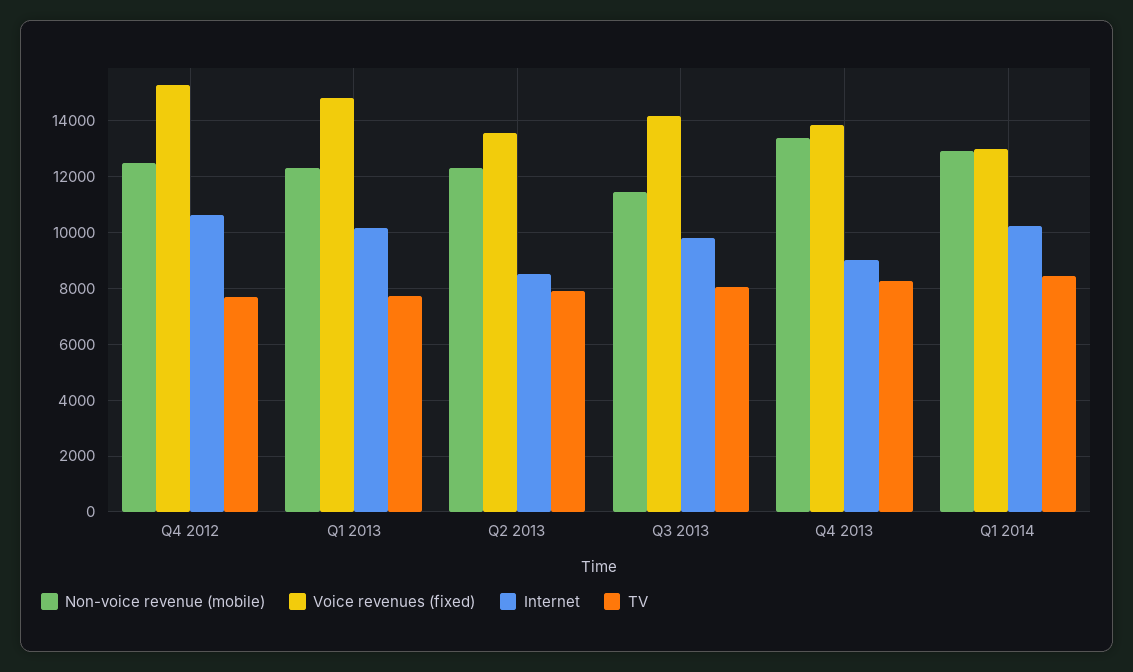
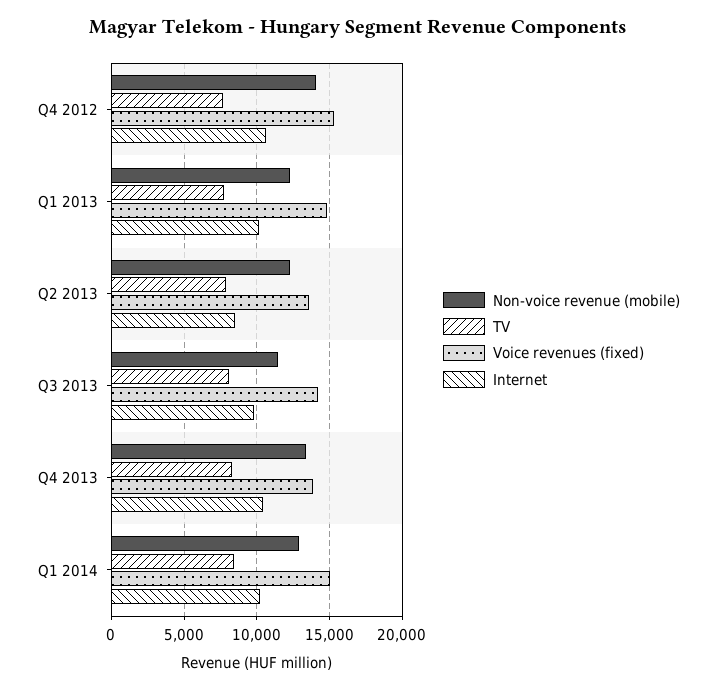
Non-voice revenue (mobile), Q4 2012: 12500 -> 14000
Internet, Q4 2013: 9000 -> 10500
Voice revenues (fixed), Q1 2014: 13000 -> 15000

